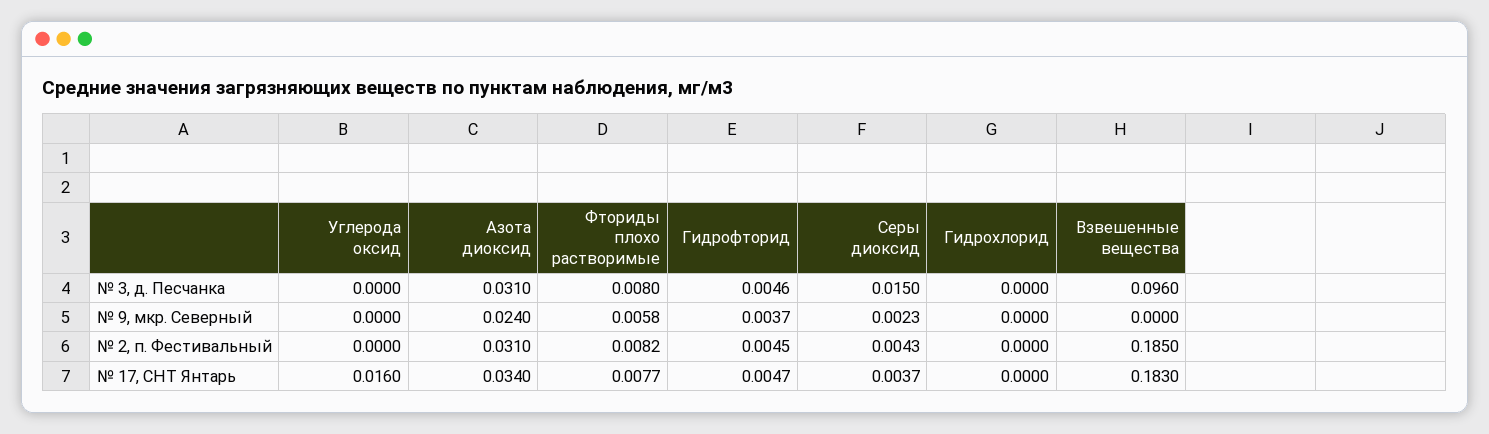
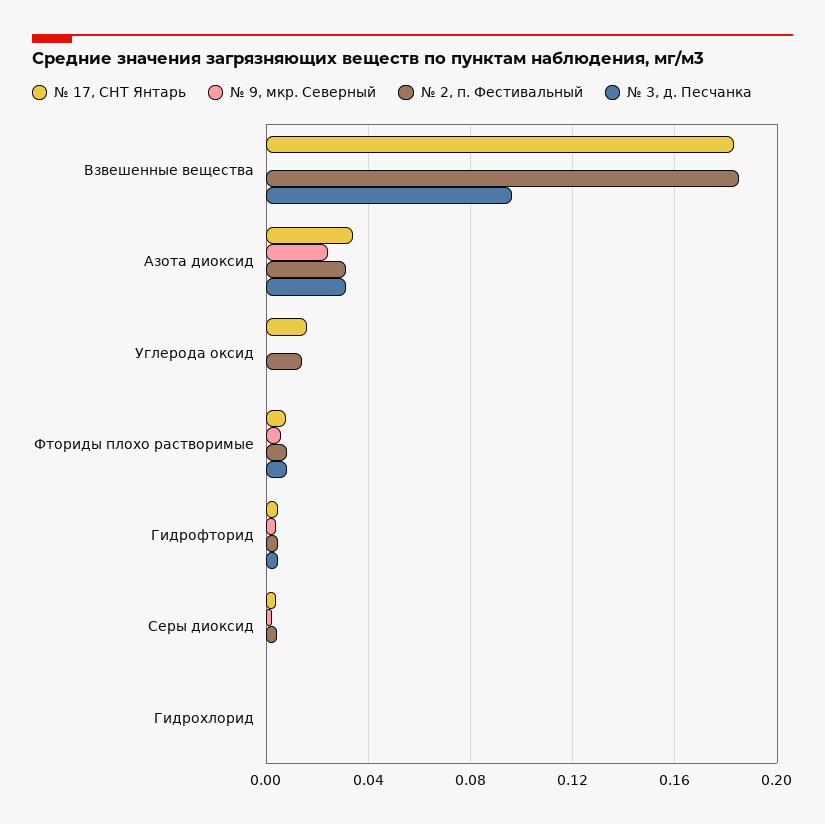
№ 3, д. Песчанка, Серы диоксид: 0.015 -> 0
№ 2, п. Фестивальный, Углерода оксид: 0 -> 0.015

